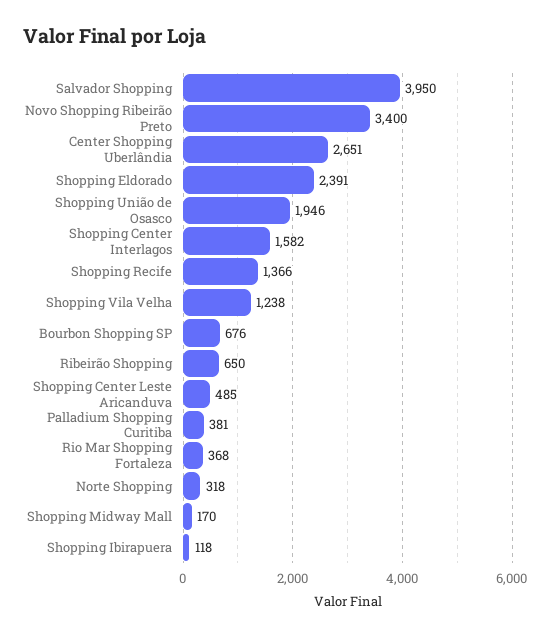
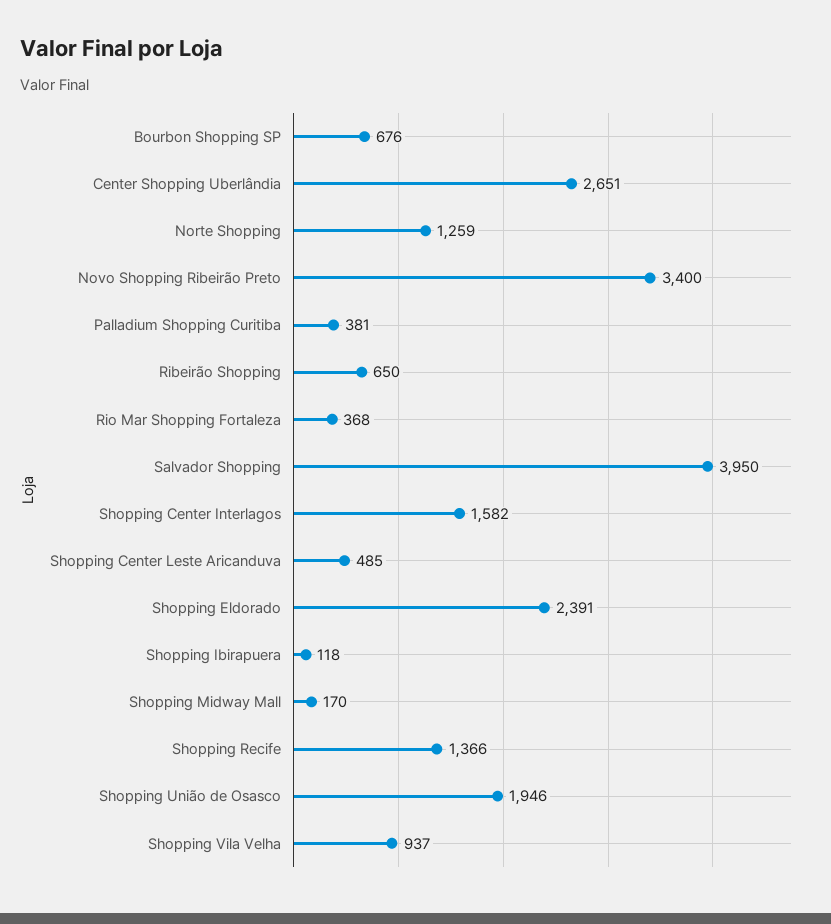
Shopping Vila Velha: 1238 -> 937
Norte Shopping: 318 -> 1259

